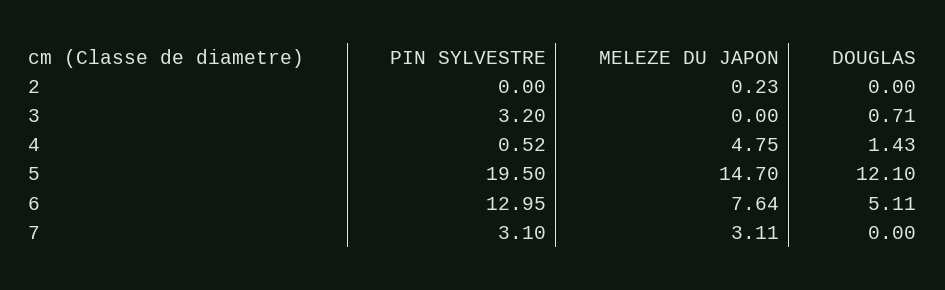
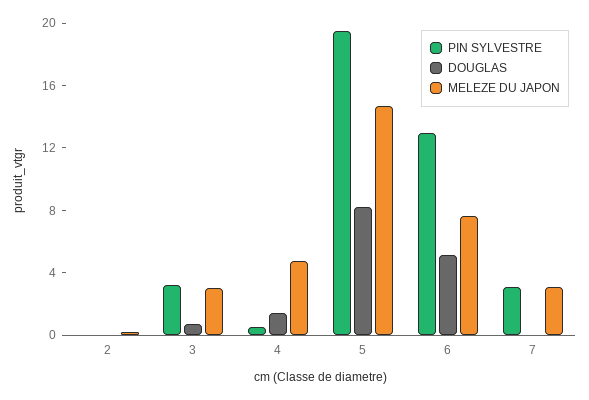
MELEZE DU JAPON, 3: 0 -> 3
DOUGLAS, 5: 12.1 -> 8

